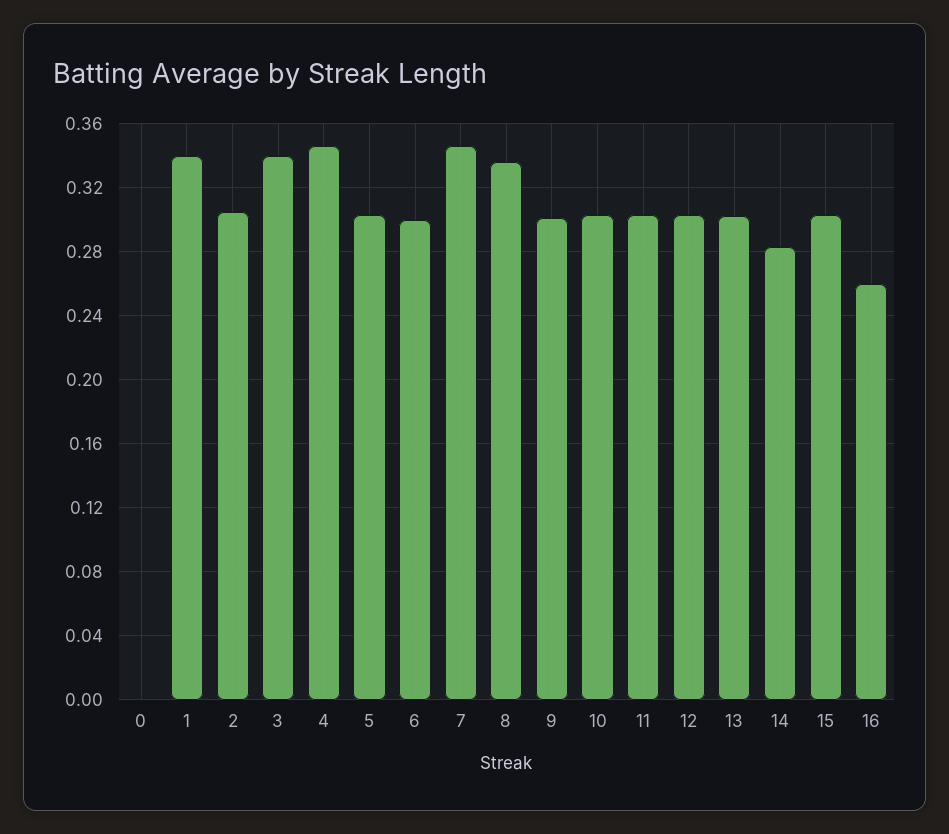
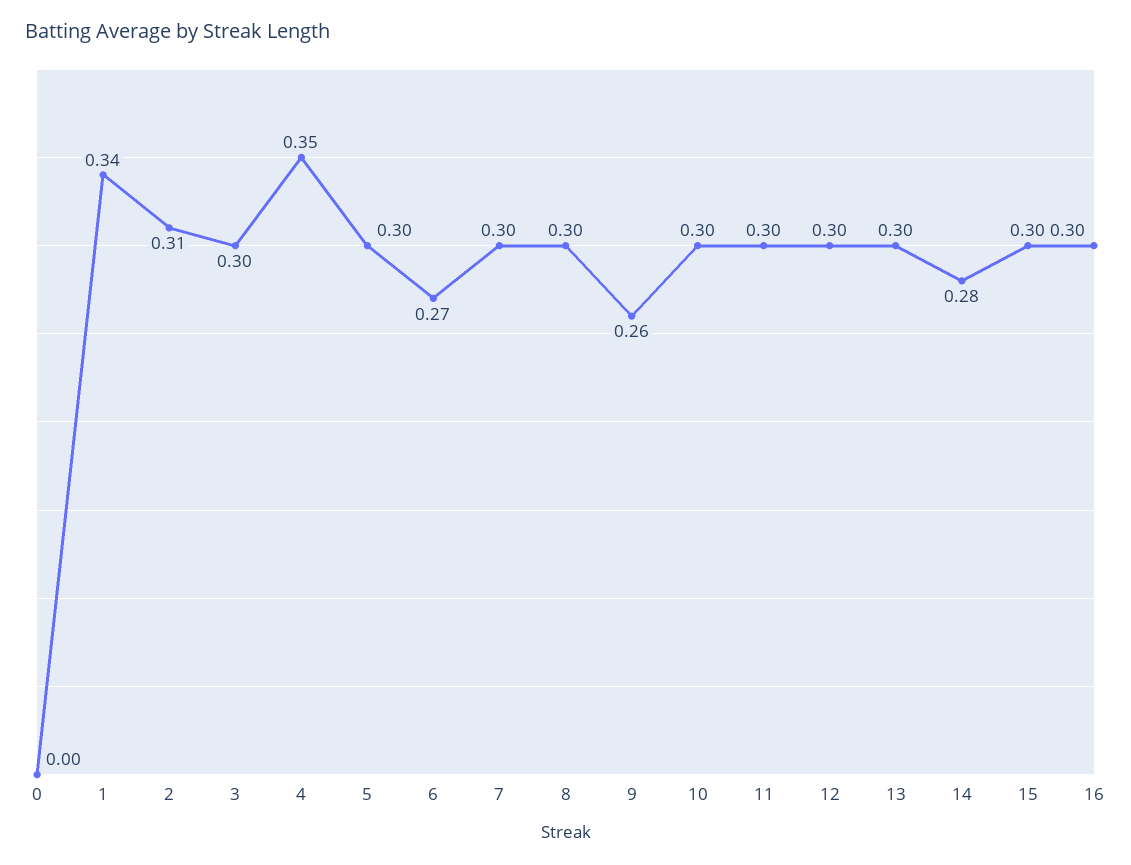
3: 0.34 -> 0.3
6: 0.3 -> 0.27
7: 0.345 -> 0.3
8: 0.335 -> 0.3
9: 0.3 -> 0.26
16: 0.26 -> 0.3

